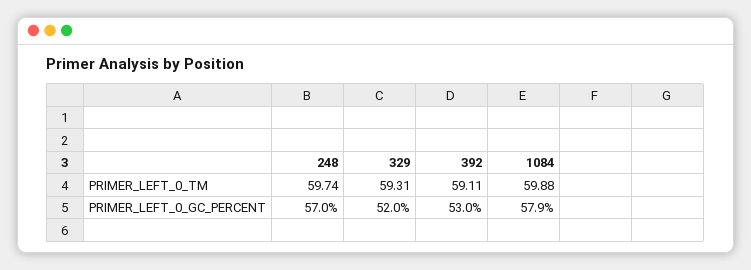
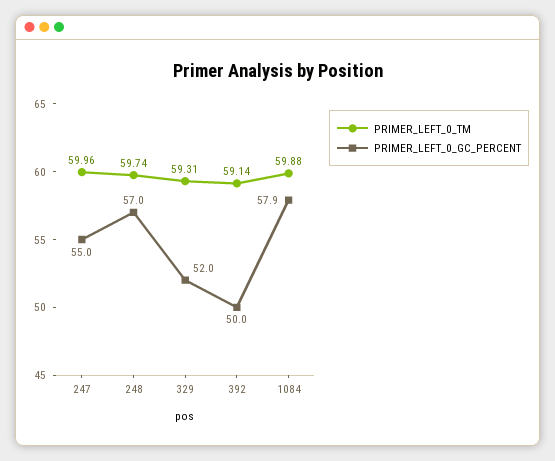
PRIMER_LEFT_0_TM, 392: 59.11 -> 59.14
PRIMER_LEFT_0_GC_PERCENT, 392: 53 -> 50
PRIMER_LEFT_0_TM, 247: none -> 59.96
PRIMER_LEFT_0_GC_PERCENT, 247: none -> 55

